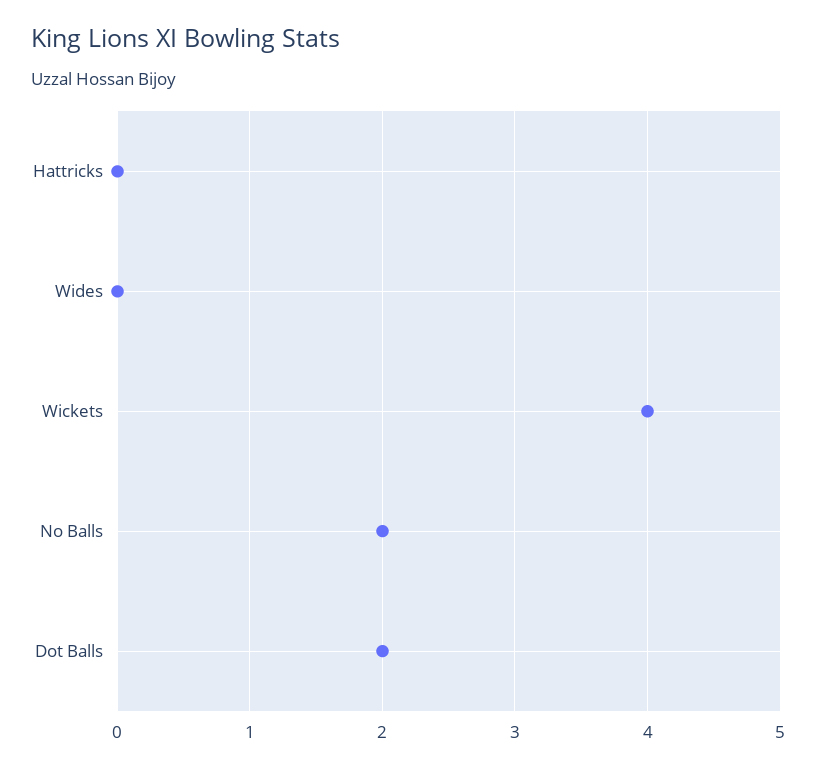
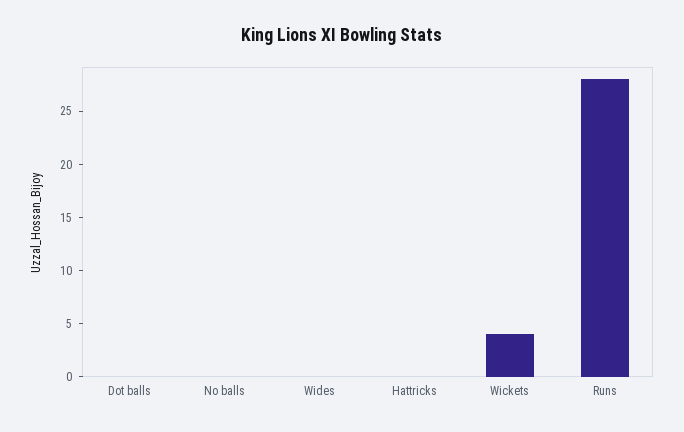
No Balls: 2 -> 0
Dot Balls: 2 -> 0
Runs: none -> 28

